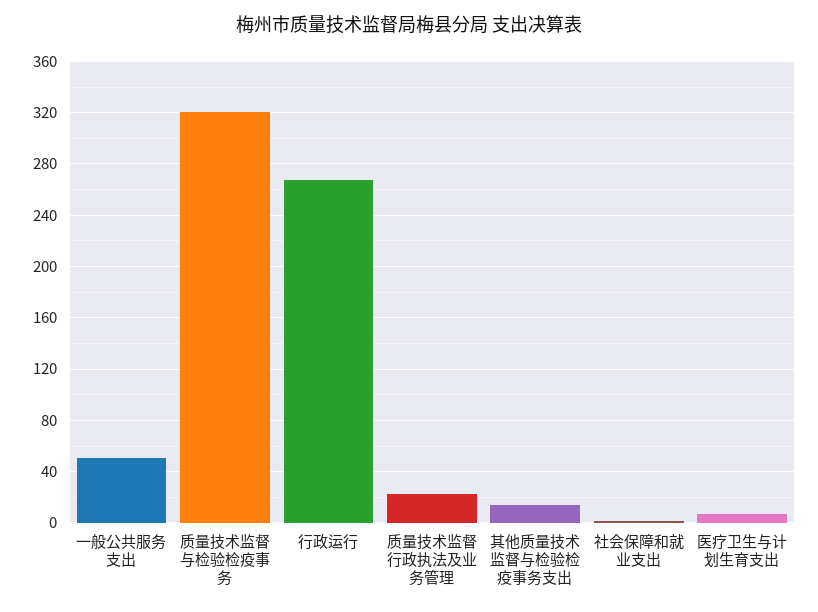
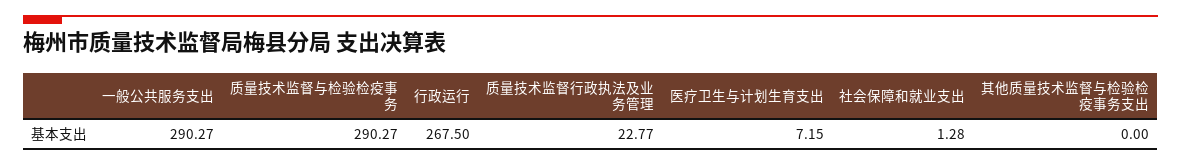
一般公共服务支出: 50 -> 290.27
质量技术监督与检验检疫事务: 320 -> 290.27
其他质量技术监督与检验检疫事务支出: 15 -> 0

